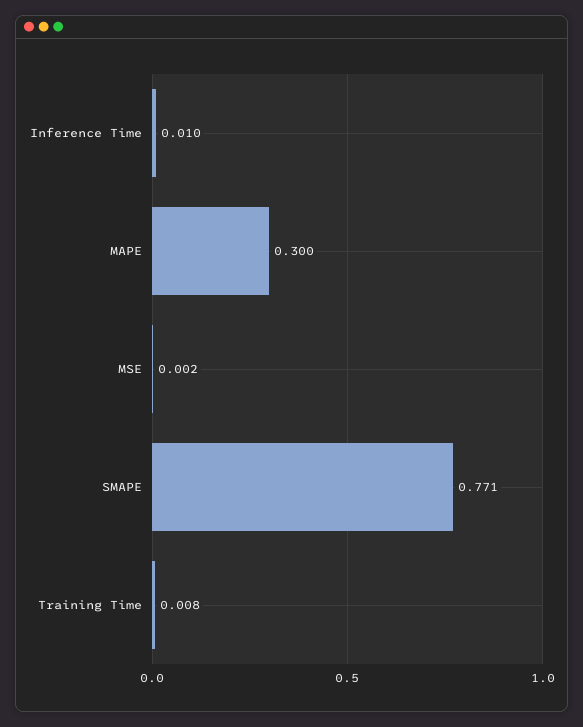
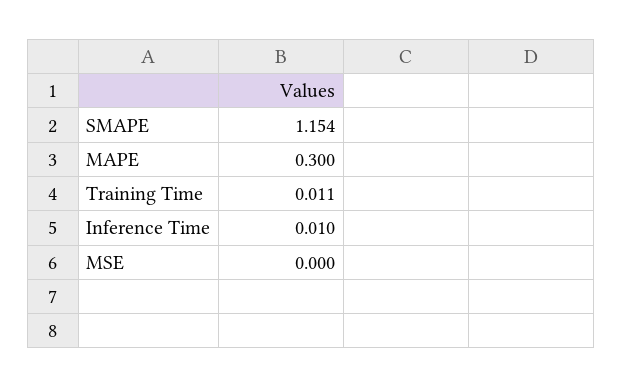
MSE: 0.002 -> 0
SMAPE: 0.771 -> 1.154
Training Time: 0.008 -> 0.011

